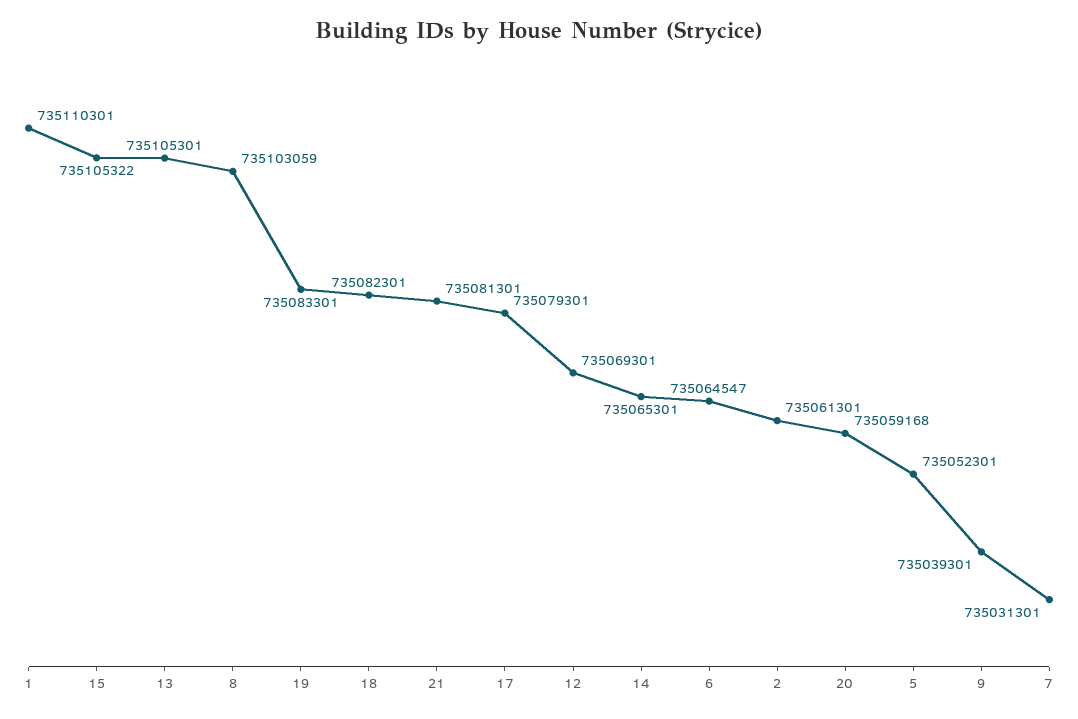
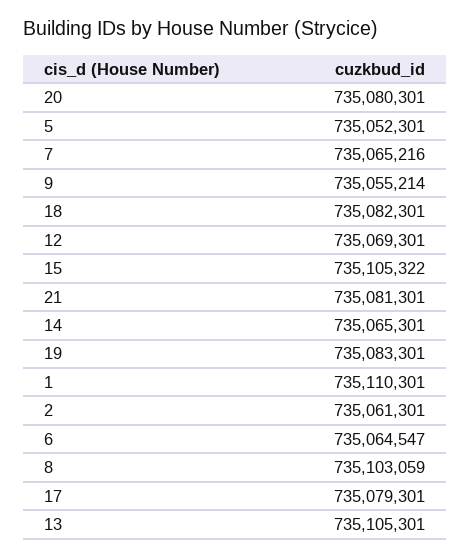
20: 735059168 -> 735080301
9: 735039301 -> 735055214
7: 735031301 -> 735065216

